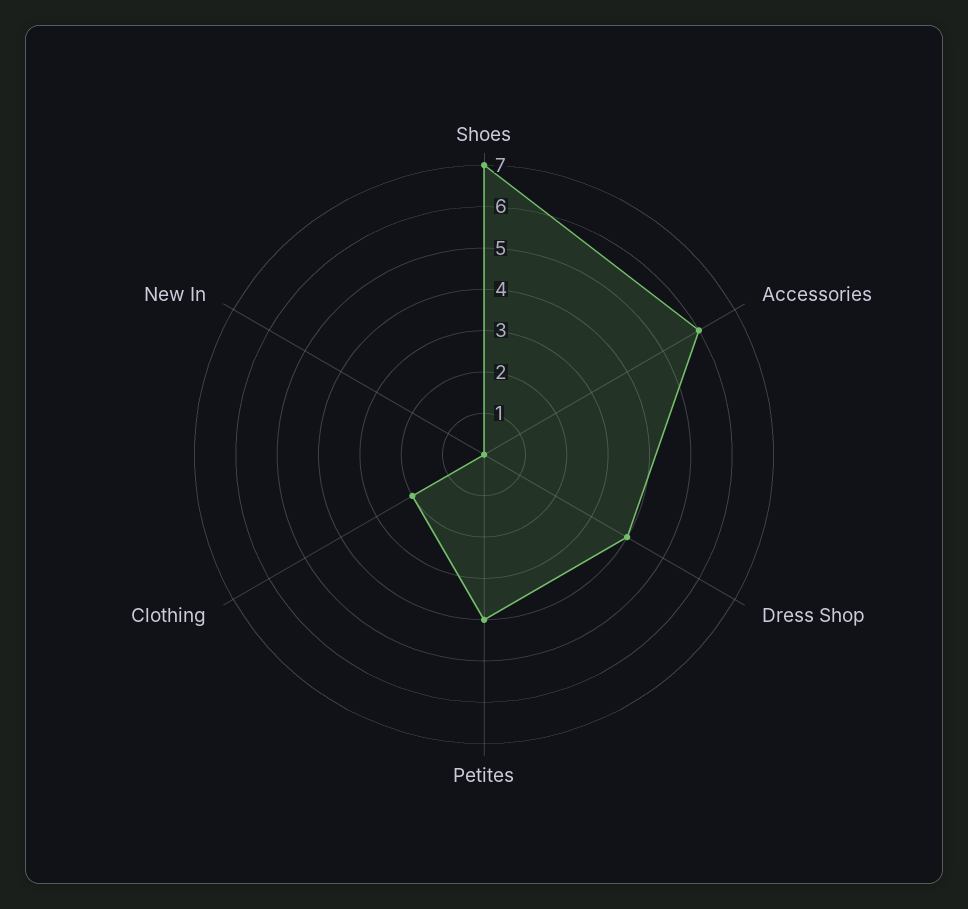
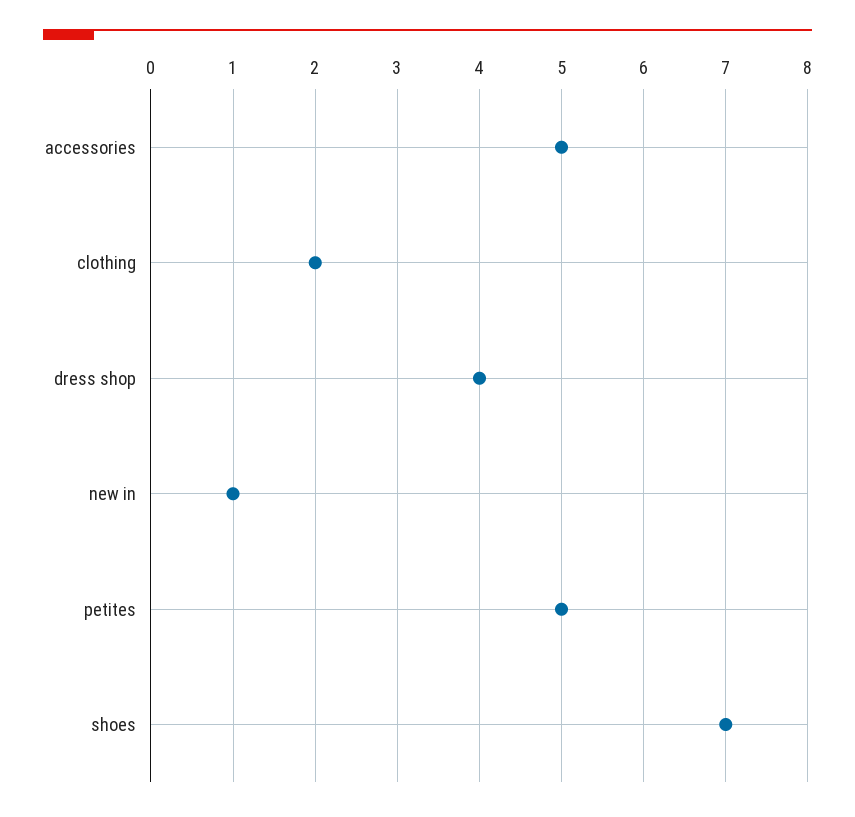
Accessories: 6 -> 5
Petites: 4 -> 5
New In: 0 -> 1

